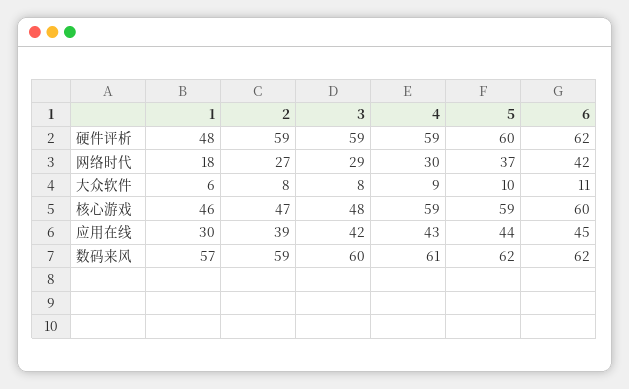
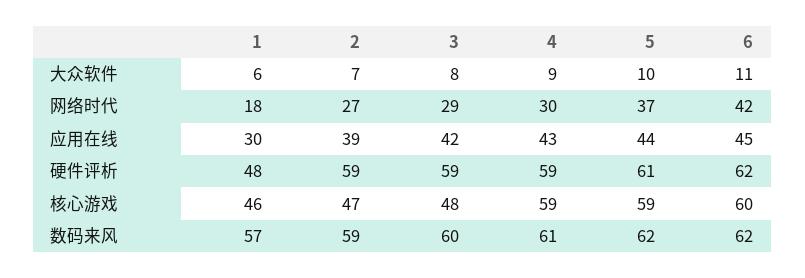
5, 硬件评析: 60 -> 61
2, 大众软件: 8 -> 7

